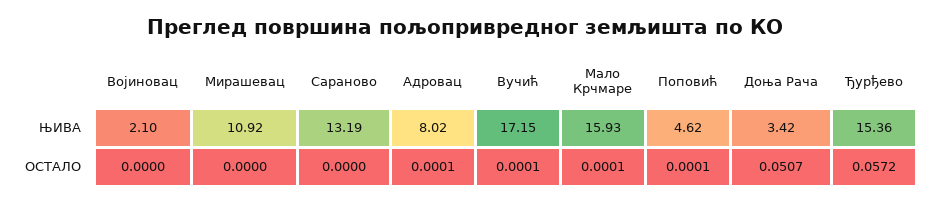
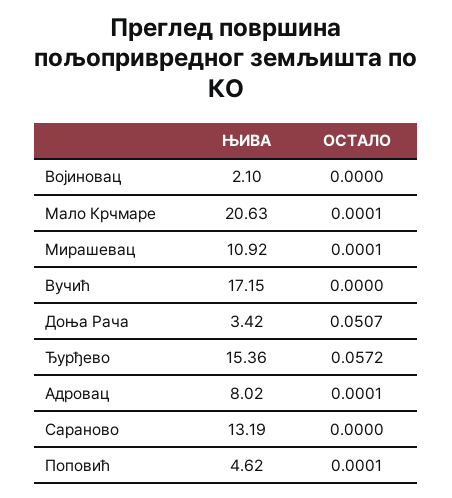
Мало Крчмаре, ЊИВА: 15.93 -> 20.63
Мирашевац, ОСТАЛО: 0 -> 0.0001
Вучић, ОСТАЛО: 0.0001 -> 0

